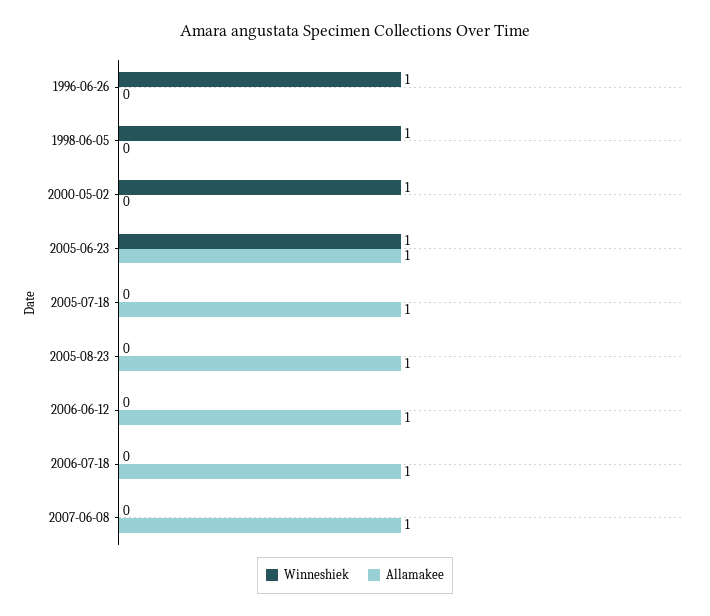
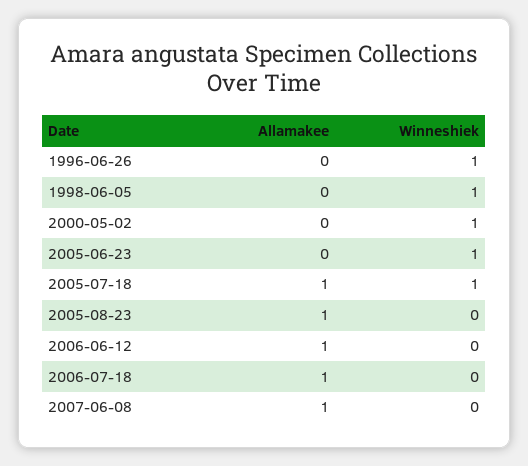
Allamakee, 2005-06-23: 1 -> 0
Winneshiek, 2005-07-18: 0 -> 1

